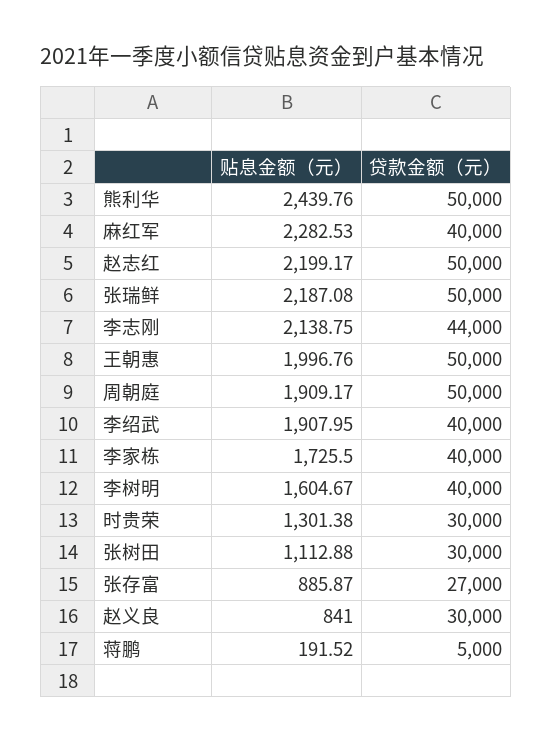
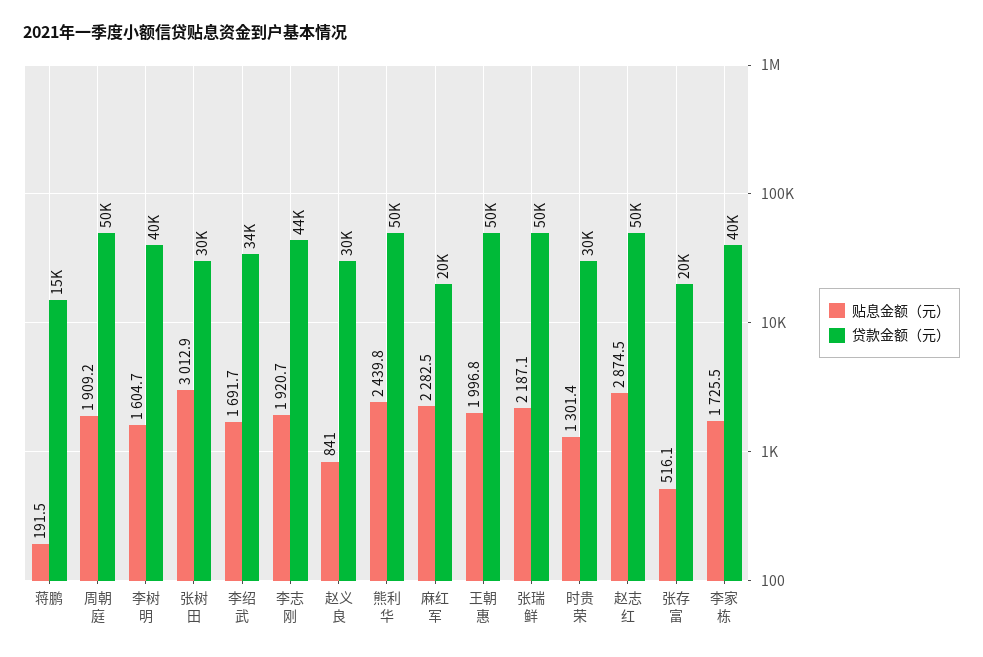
贷款金额（元）, 麻红军: 40000 -> 20000
贴息金额（元）, 赵志红: 2199.17 -> 2874.5
贴息金额（元）, 李志刚: 2138.75 -> 1920.7
贴息金额（元）, 李绍武: 1907.95 -> 1691.7
贷款金额（元）, 李绍武: 40000 -> 34000
贴息金额（元）, 张树田: 1112.88 -> 3012.9
贴息金额（元）, 张存富: 885.87 -> 516.1
贷款金额（元）, 张存富: 27000 -> 20000
贷款金额（元）, 蒋鹏: 5000 -> 15000

